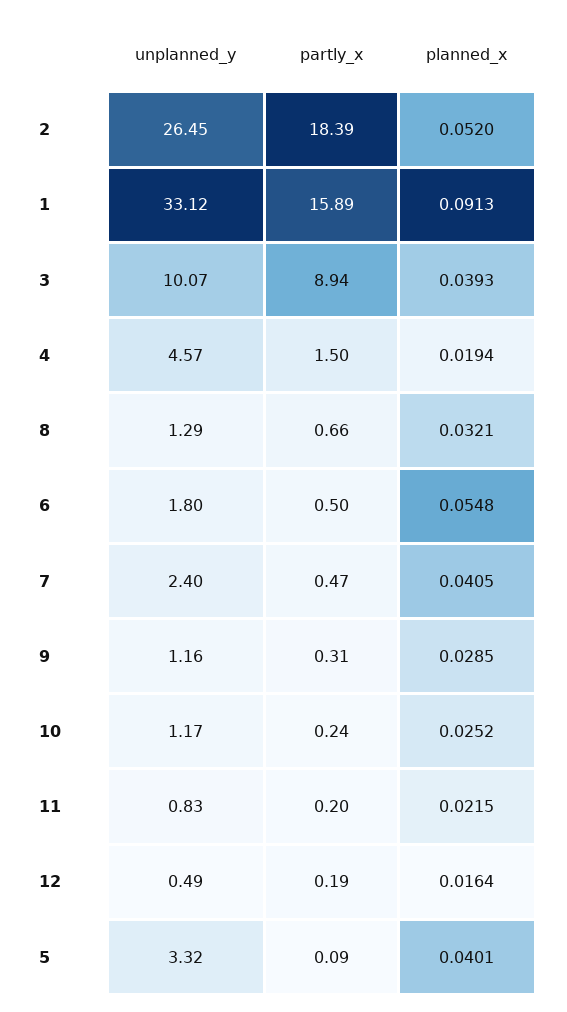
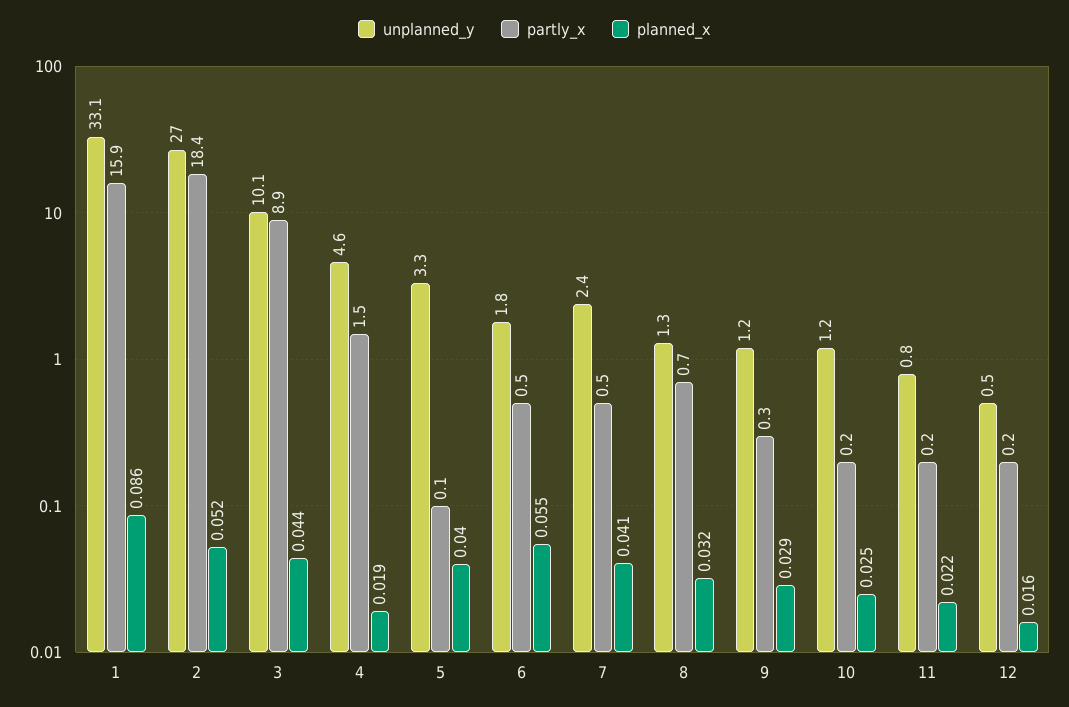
unplanned_y, 2: 26.45 -> 27
planned_x, 1: 0.0913 -> 0.086
planned_x, 3: 0.0393 -> 0.044

